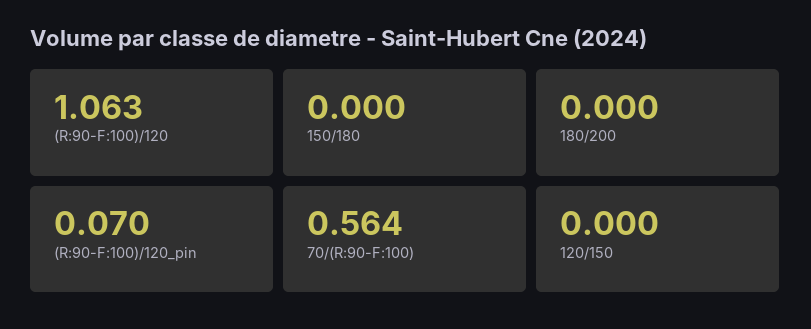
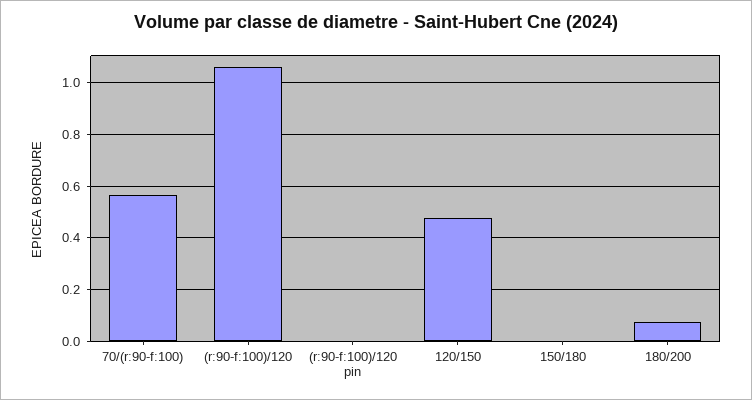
180/200: 0 -> 0.075
(R:90-F:100)/120_pin: 0.07 -> 0
120/150: 0 -> 0.475

